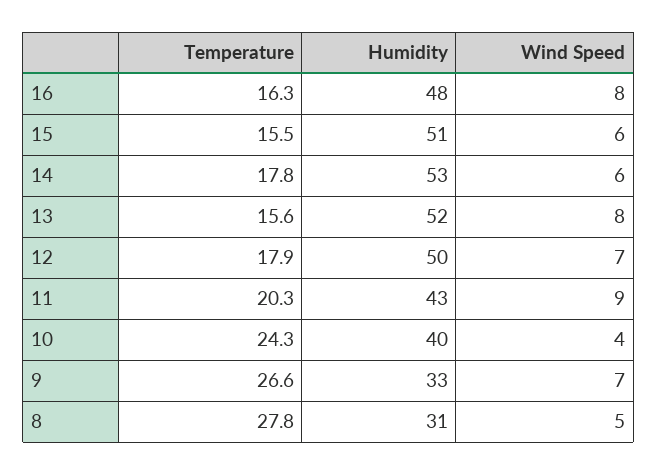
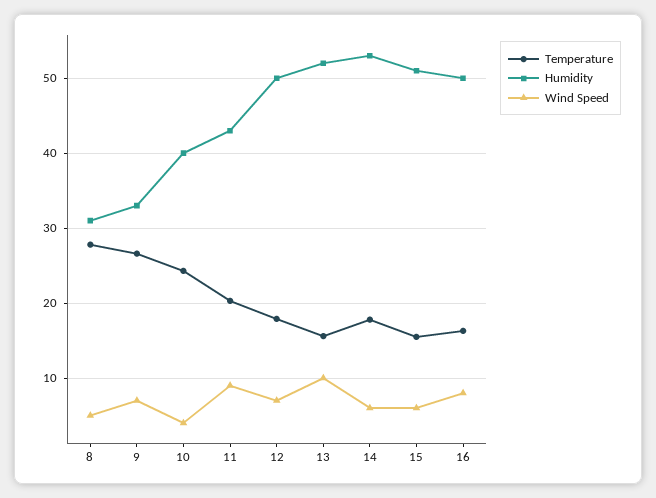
Humidity, 16: 48 -> 50
Wind Speed, 13: 8 -> 10

